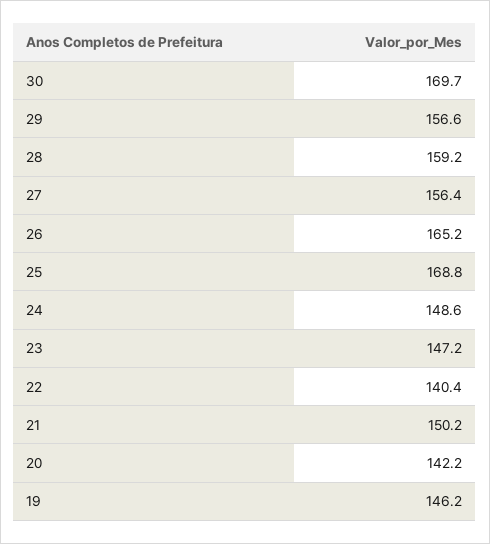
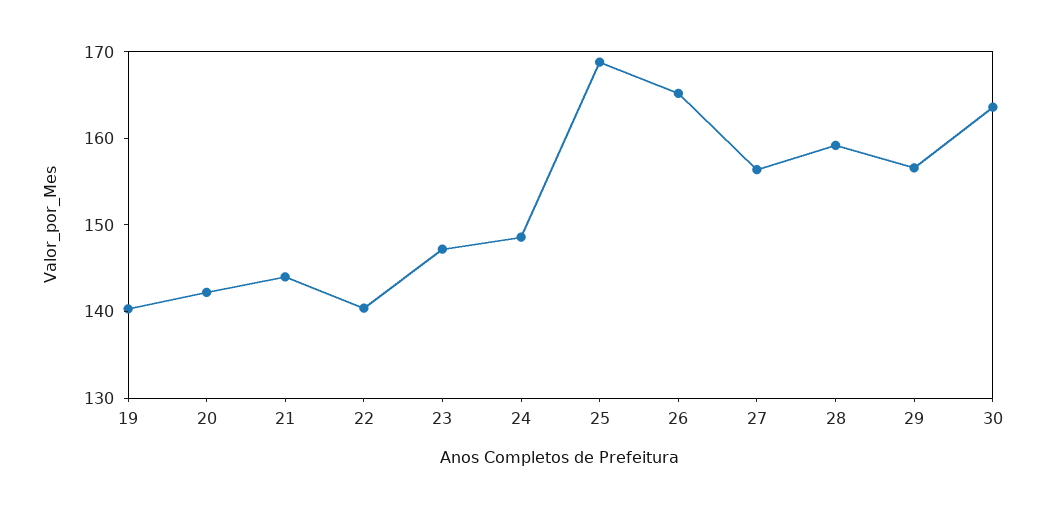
30: 169.7 -> 164
21: 150.2 -> 144
19: 146.2 -> 140

